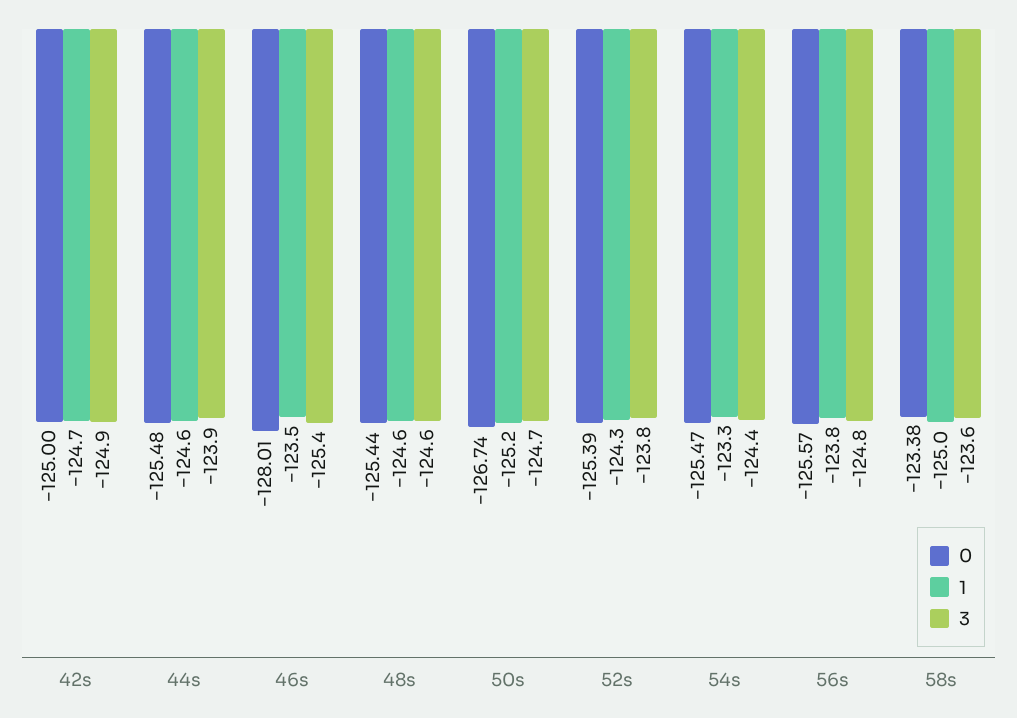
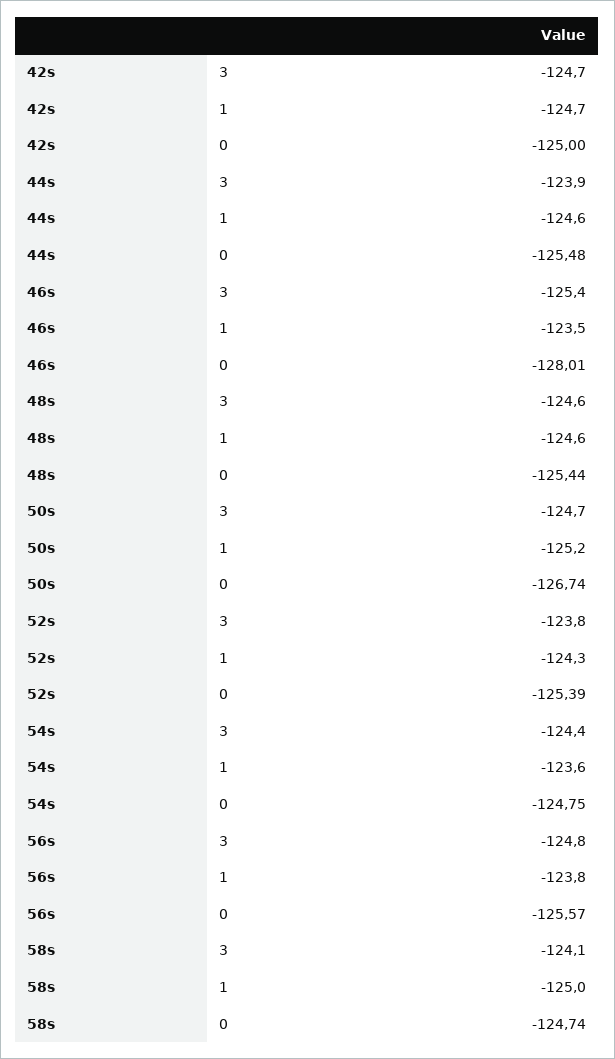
3, 42s: -124.9 -> -124.7
0, 54s: -125.47 -> -124.75
1, 54s: -123.3 -> -123.6
0, 58s: -123.38 -> -124.74
3, 58s: -123.6 -> -124.1

